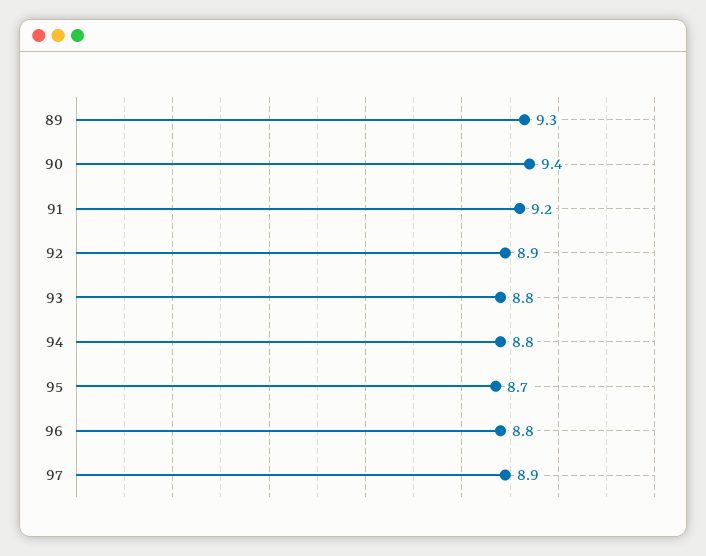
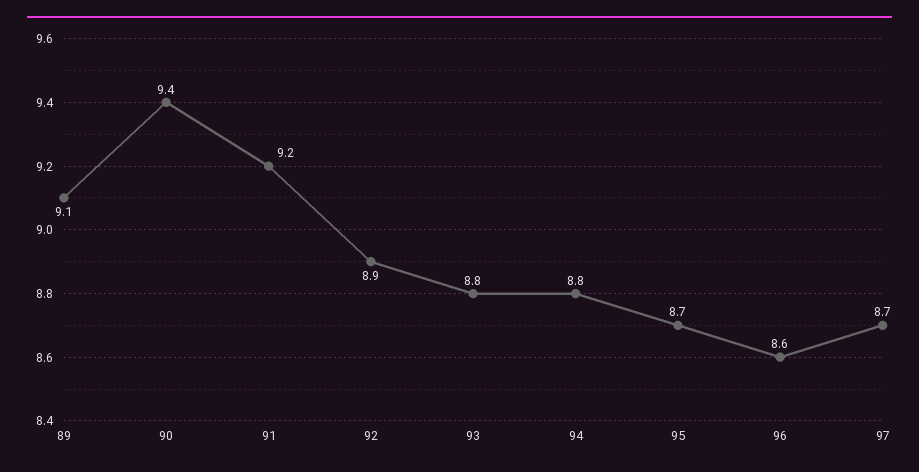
89: 9.3 -> 9.1
96: 8.8 -> 8.6
97: 8.9 -> 8.7

